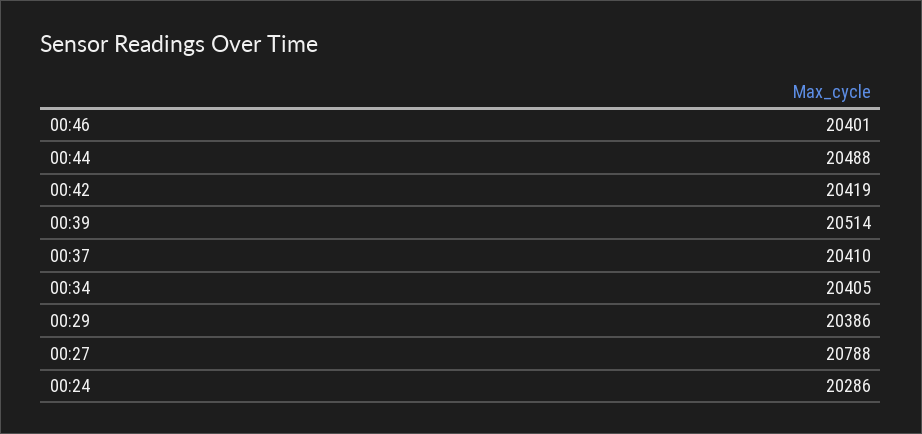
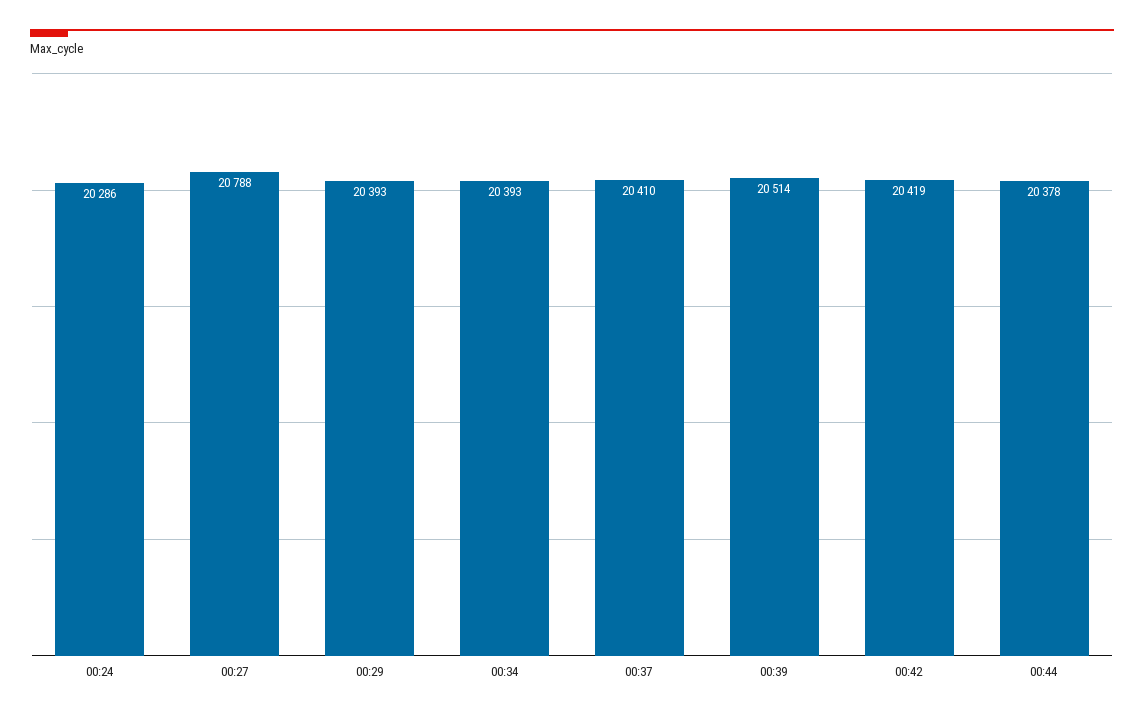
00:46: 20401 -> none
00:44: 20488 -> 20378
00:34: 20405 -> 20393
00:29: 20386 -> 20393

